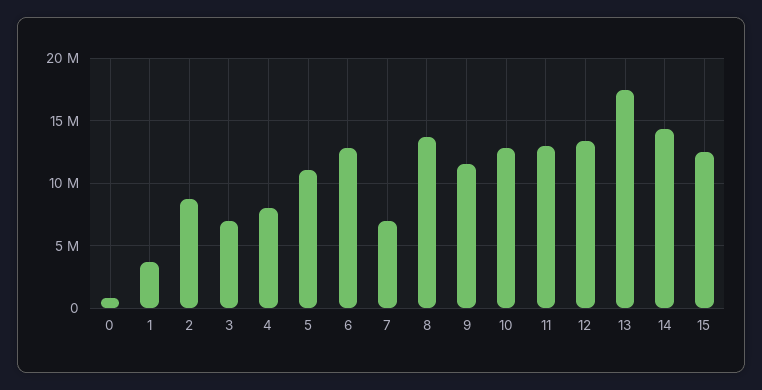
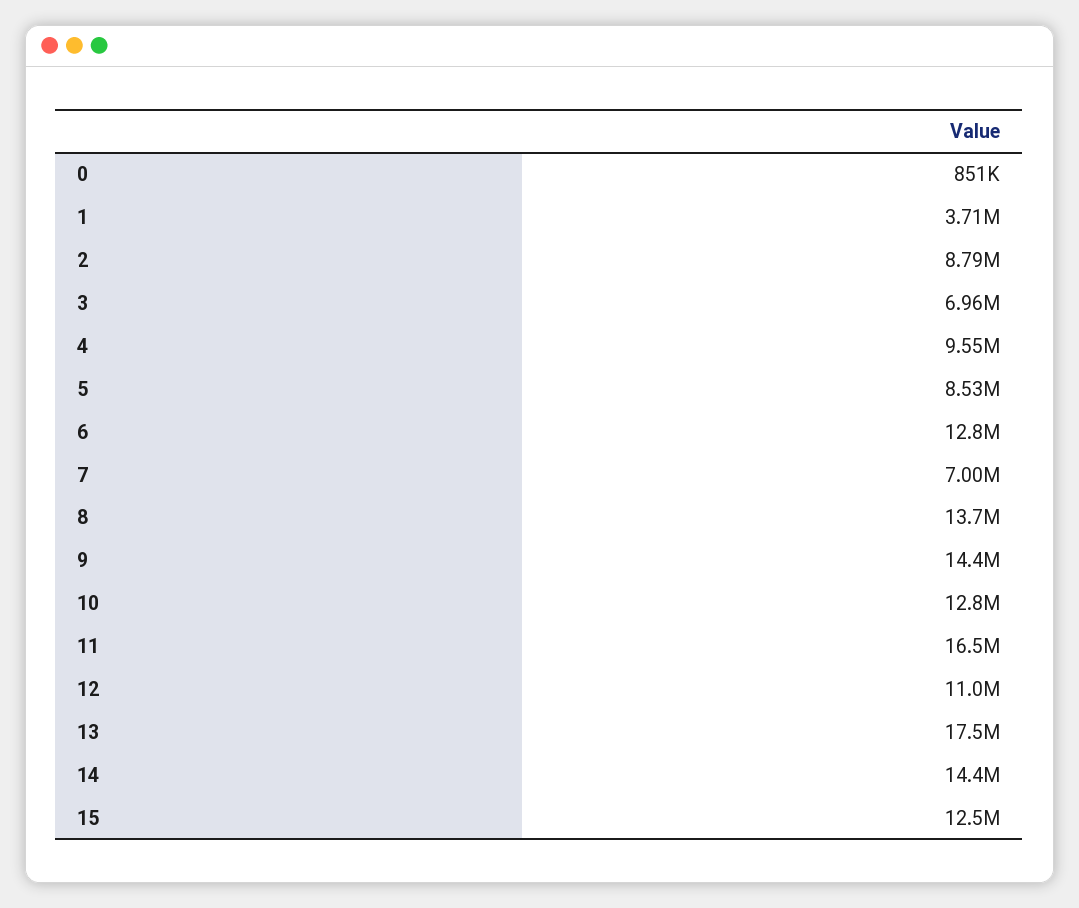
4: 8000000 -> 9550000
5: 11000000 -> 8530000
9: 11500000 -> 14400000
11: 13000000 -> 16500000
12: 13500000 -> 11000000

